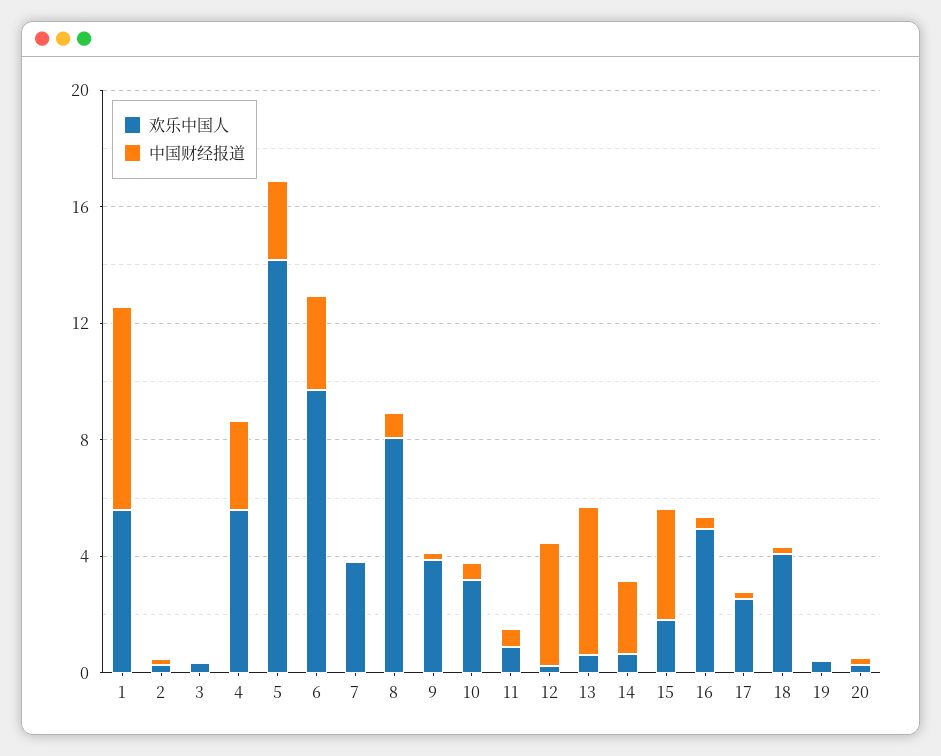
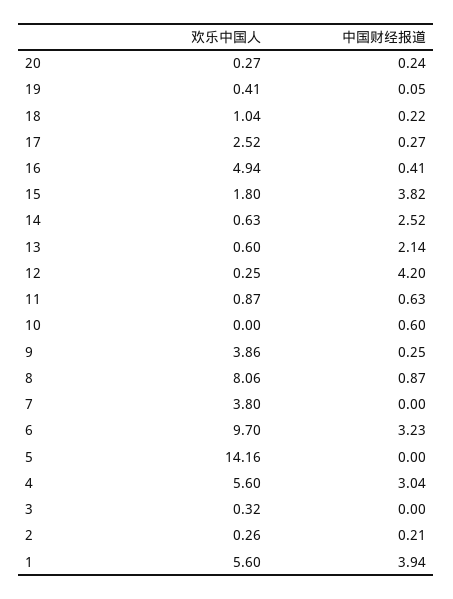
中国财经报道, 1: 7 -> 3.94
中国财经报道, 5: 3 -> 0
欢乐中国人, 10: 3 -> 0
中国财经报道, 13: 5 -> 2.14
欢乐中国人, 18: 4 -> 1.04

